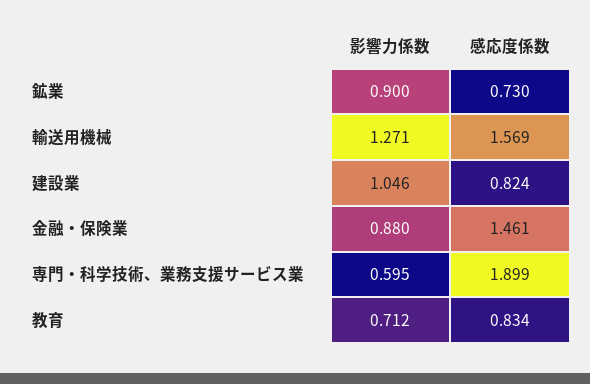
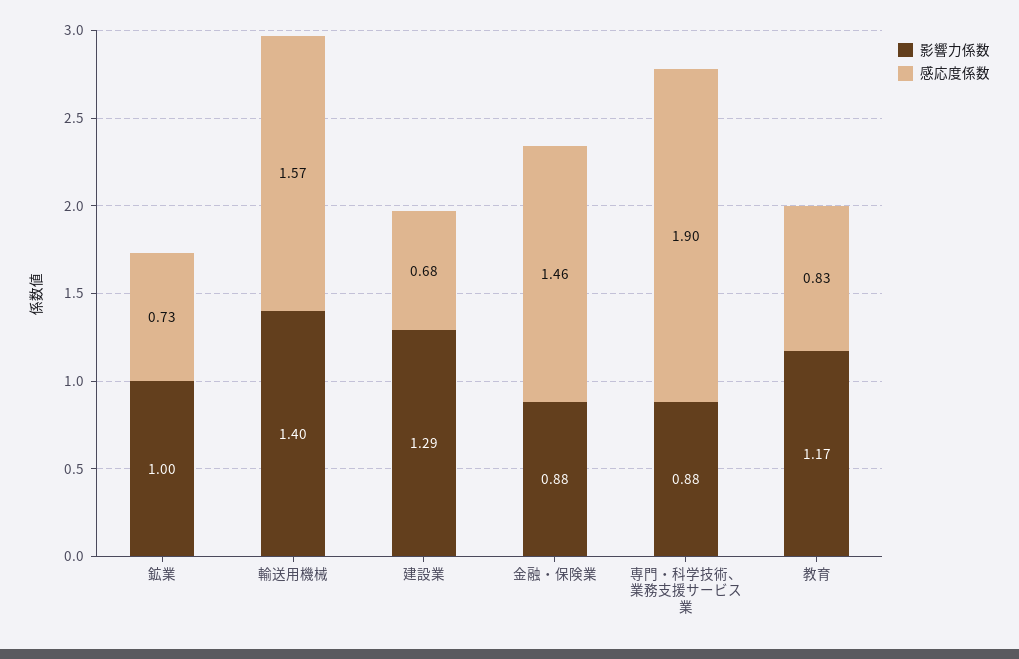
影響力係数, 鉱業: 0.9 -> 1
影響力係数, 輸送用機械: 1.271 -> 1.4
影響力係数, 建設業: 1.046 -> 1.29
感応度係数, 建設業: 0.824 -> 0.68
影響力係数, 専門・科学技術、業務支援サービス業: 0.595 -> 0.88
影響力係数, 教育: 0.712 -> 1.17

